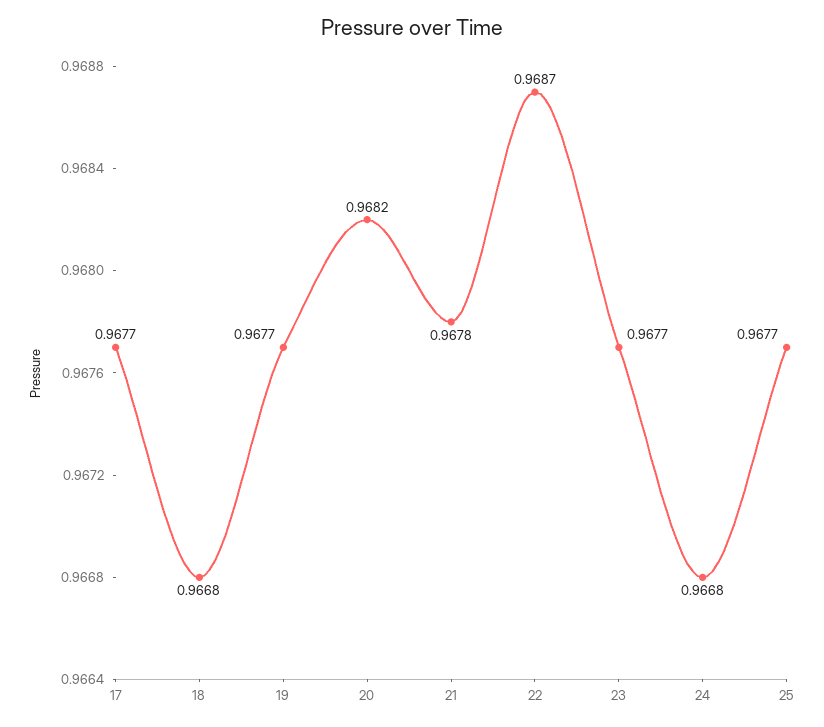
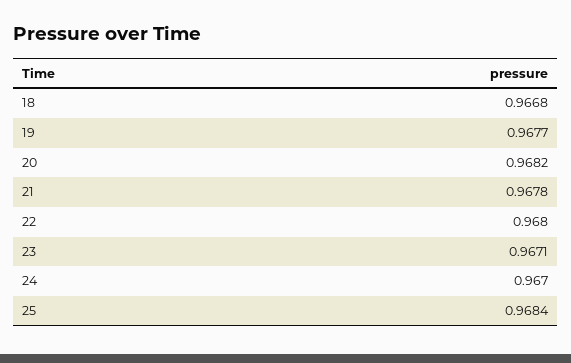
17: 0.9677 -> none
22: 0.9687 -> 0.968
23: 0.9677 -> 0.9671
24: 0.9668 -> 0.967
25: 0.9677 -> 0.9684

